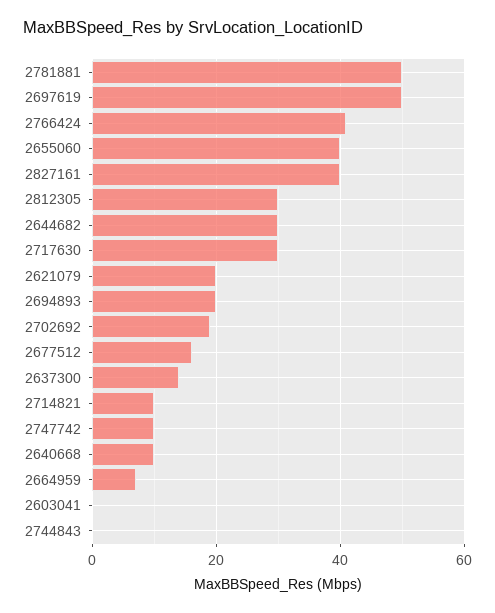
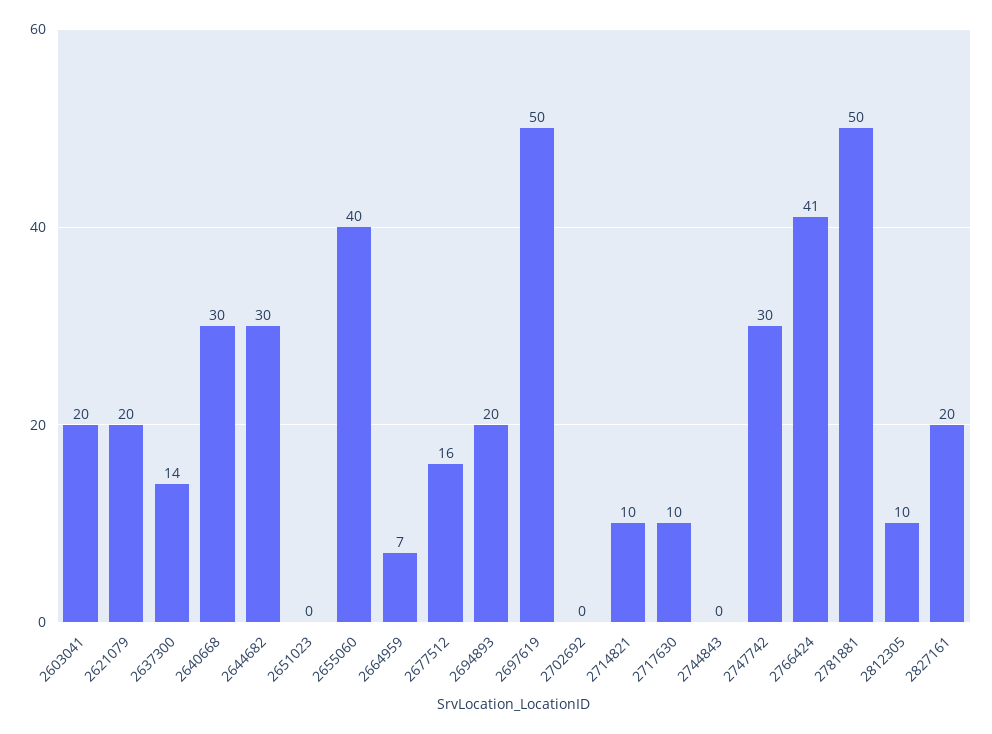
2827161: 40 -> 20
2812305: 30 -> 10
2717630: 30 -> 10
2702692: 20 -> 0
2747742: 10 -> 30
2640668: 10 -> 30
2603041: 0 -> 20
2651023: none -> 0

